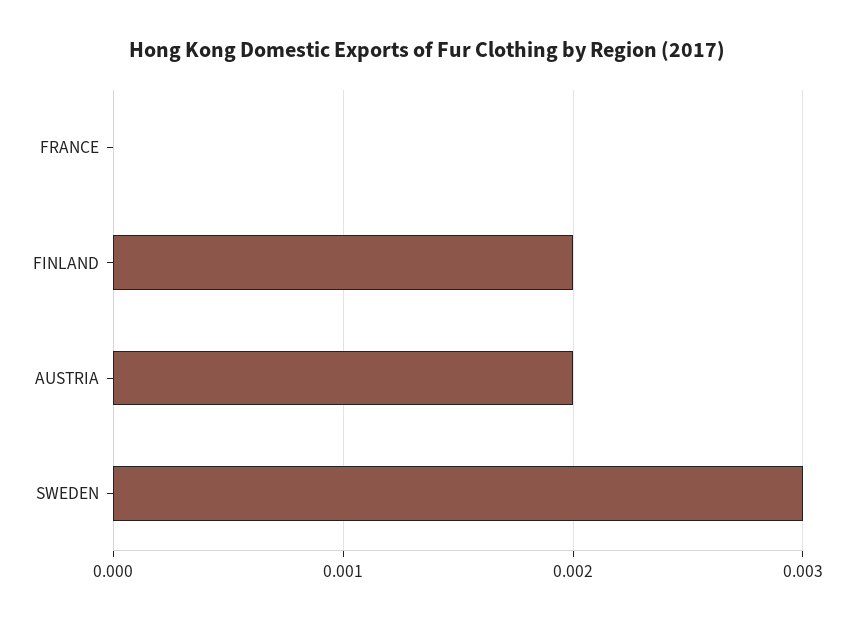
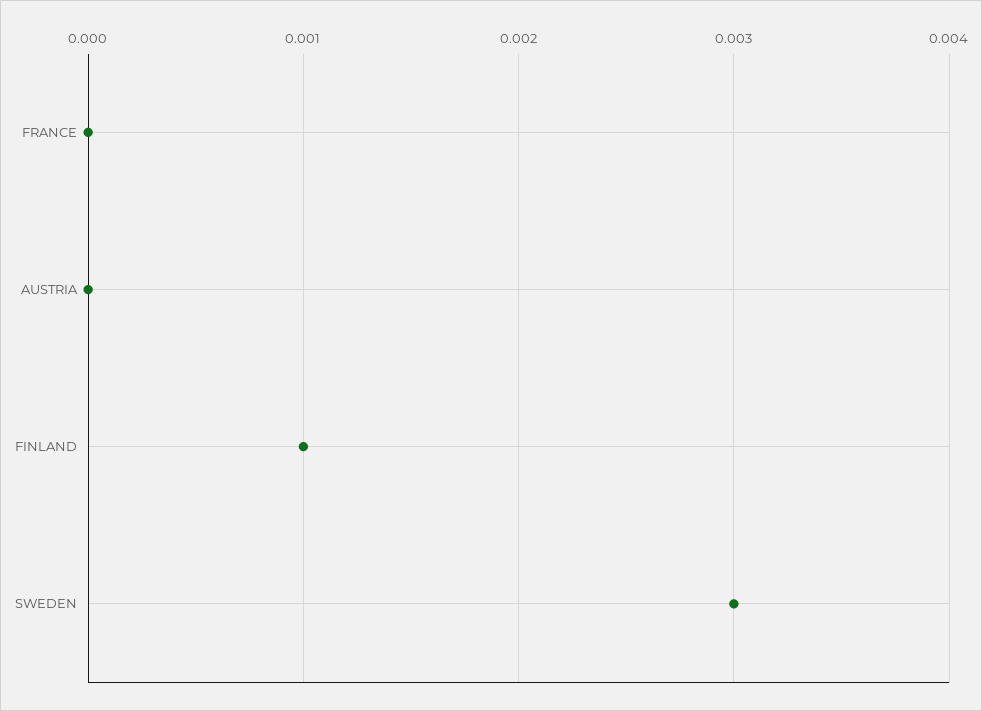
FINLAND: 0.002 -> 0.001
AUSTRIA: 0.002 -> 0

